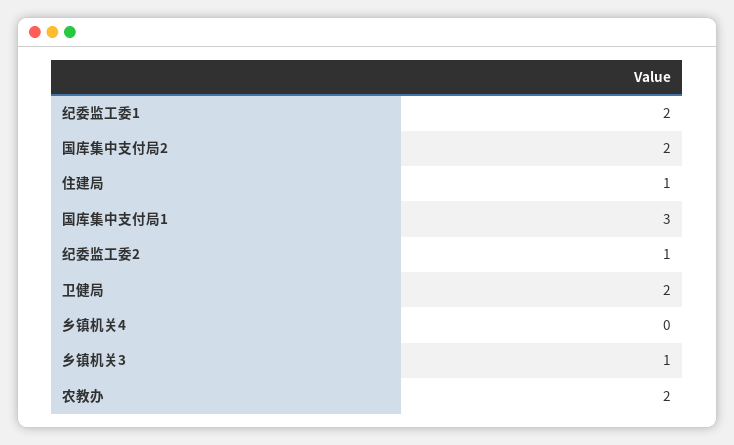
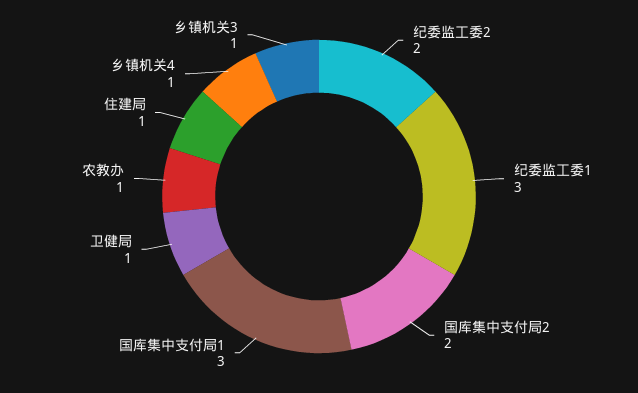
纪委监工委1: 2 -> 3
纪委监工委2: 1 -> 2
卫健局: 2 -> 1
乡镇机关4: 0 -> 1
农教办: 2 -> 1

